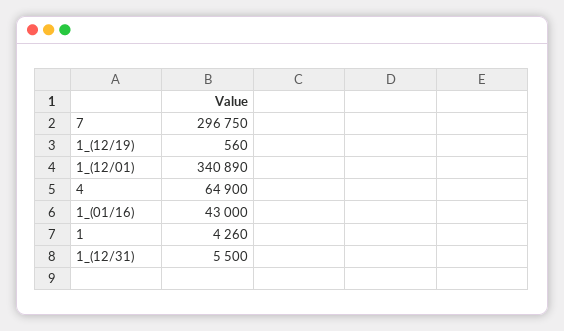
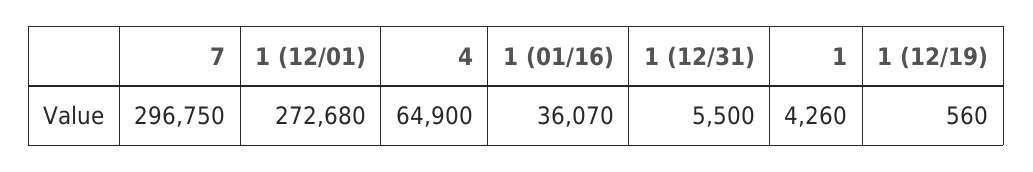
1_(12/01): 340890 -> 272680
1_(01/16): 43000 -> 36070

